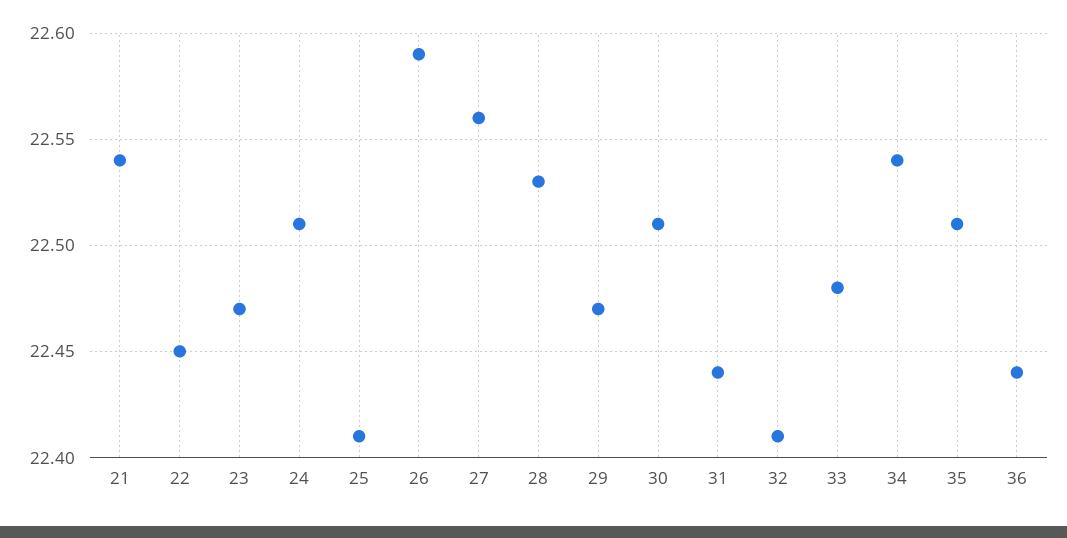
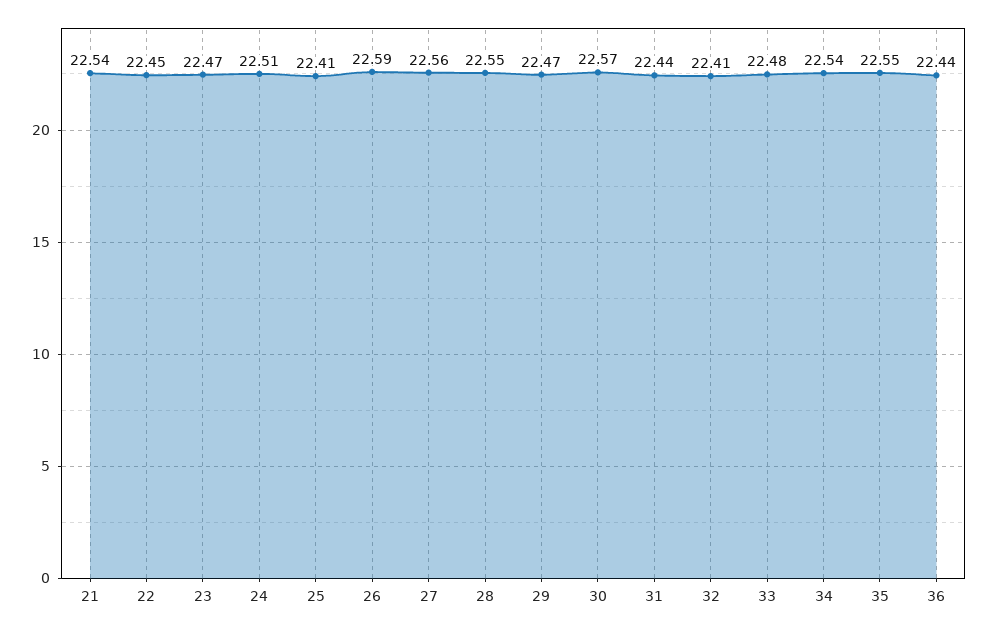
28: 22.53 -> 22.55
30: 22.51 -> 22.57
35: 22.51 -> 22.55

